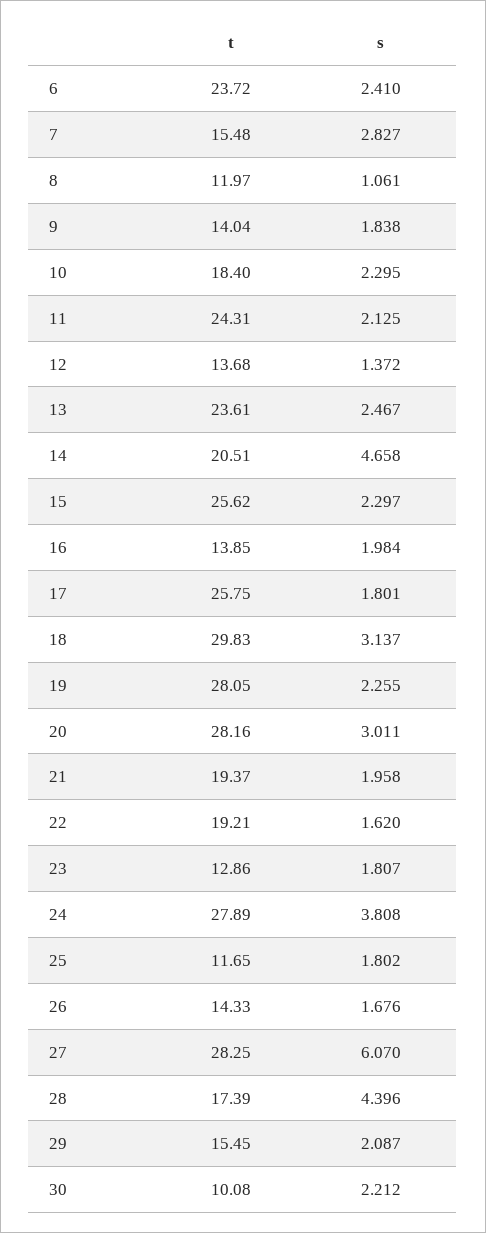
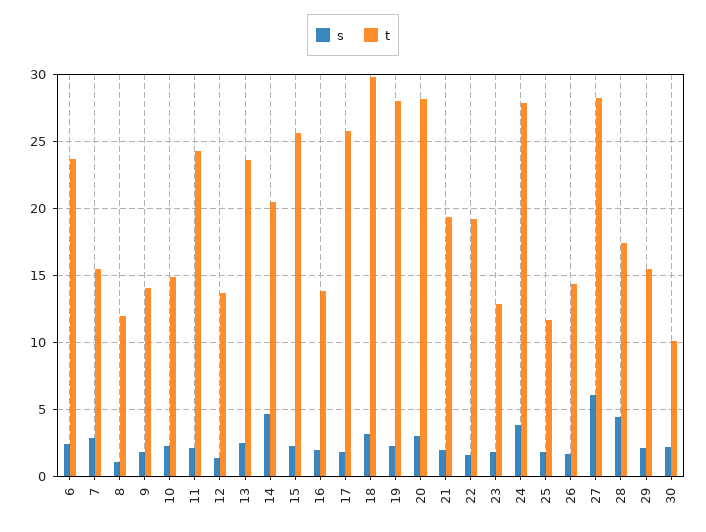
t, 10: 18.4 -> 15

